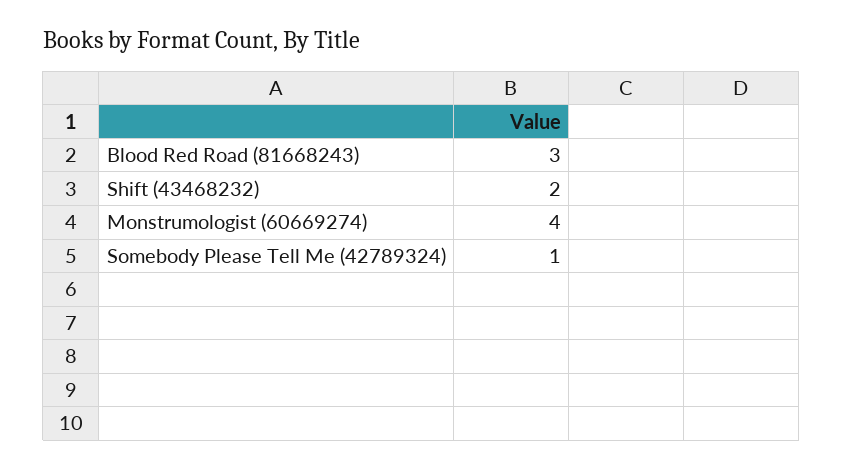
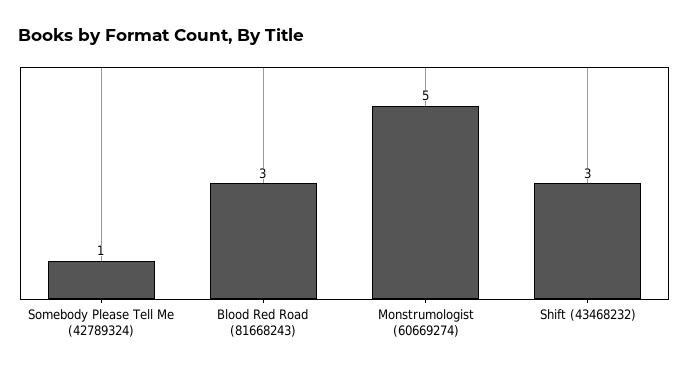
Shift (43468232): 2 -> 3
Monstrumologist (60669274): 4 -> 5

